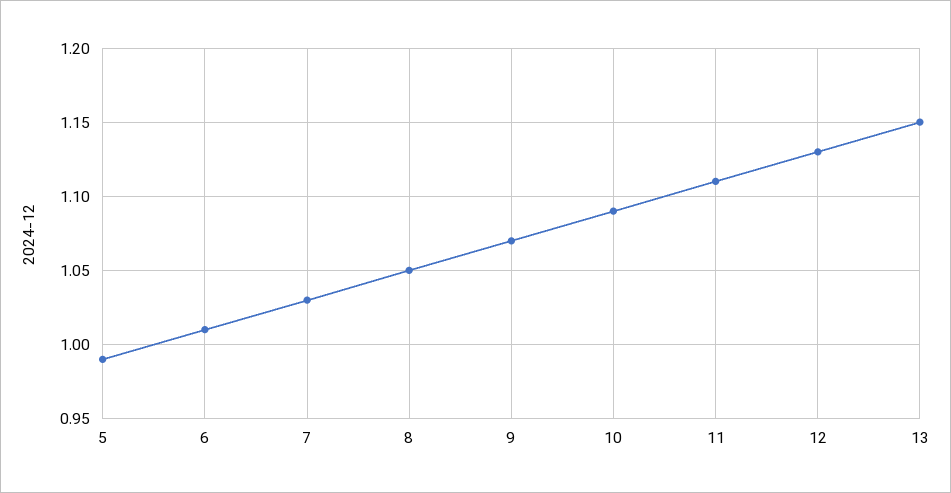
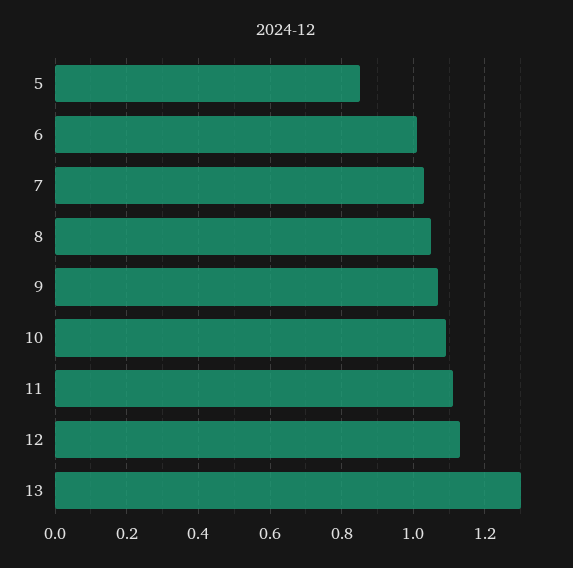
5: 0.99 -> 0.85
13: 1.15 -> 1.3

